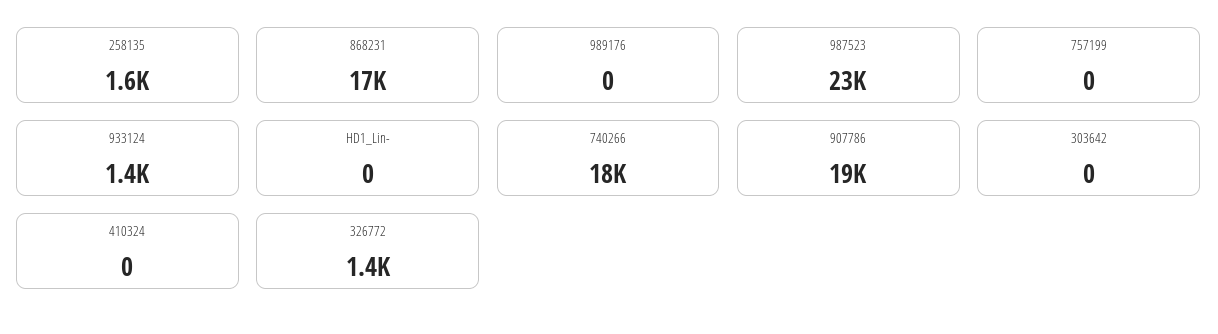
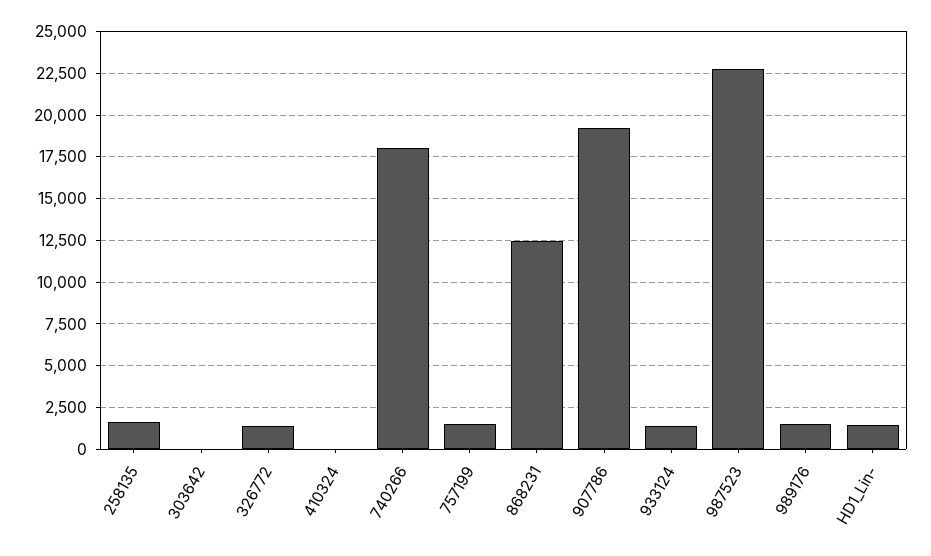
868231: 17000 -> 12500
989176: 0 -> 1500
757199: 0 -> 1500
HD1_Lin-: 0 -> 1500

